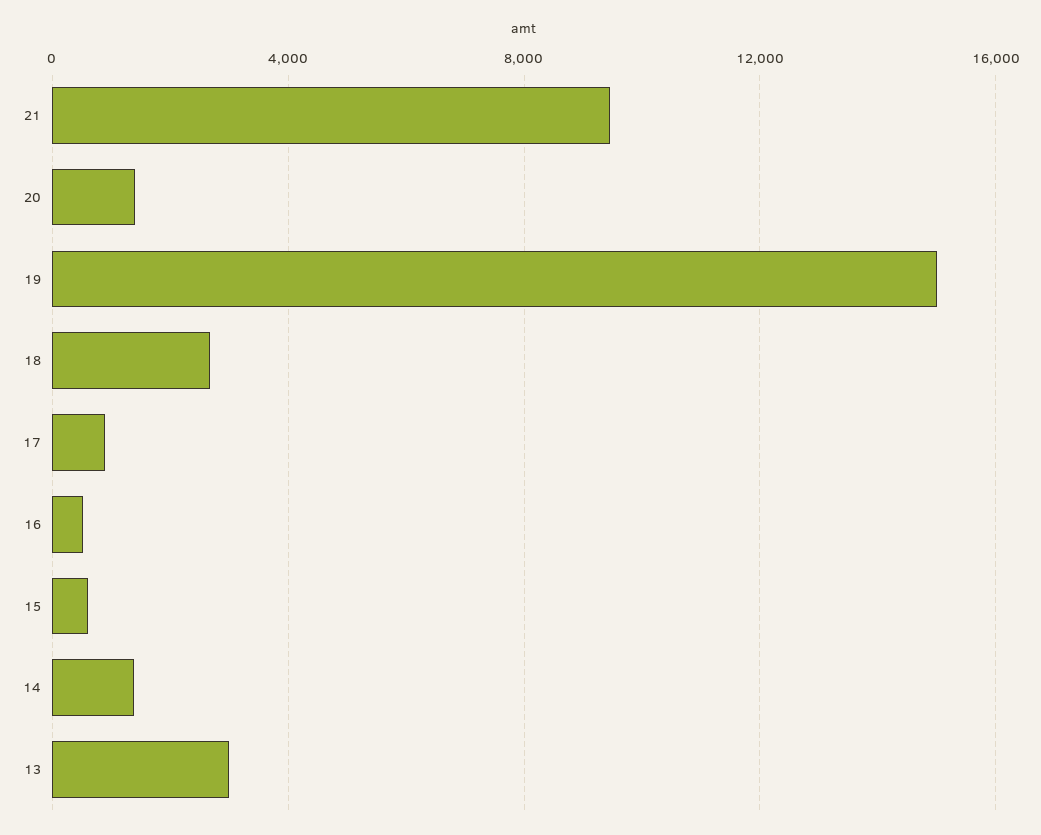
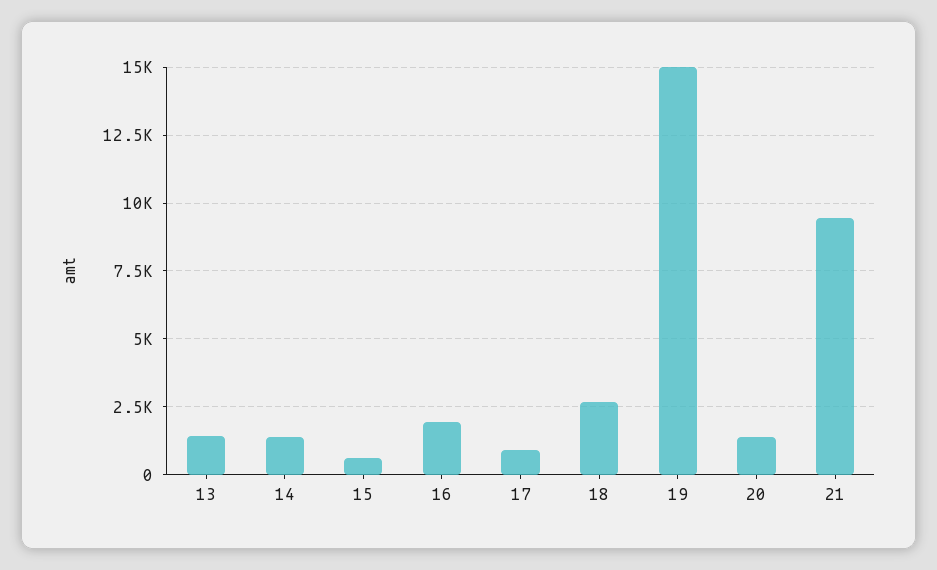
16: 500 -> 2000
13: 3000 -> 1500

